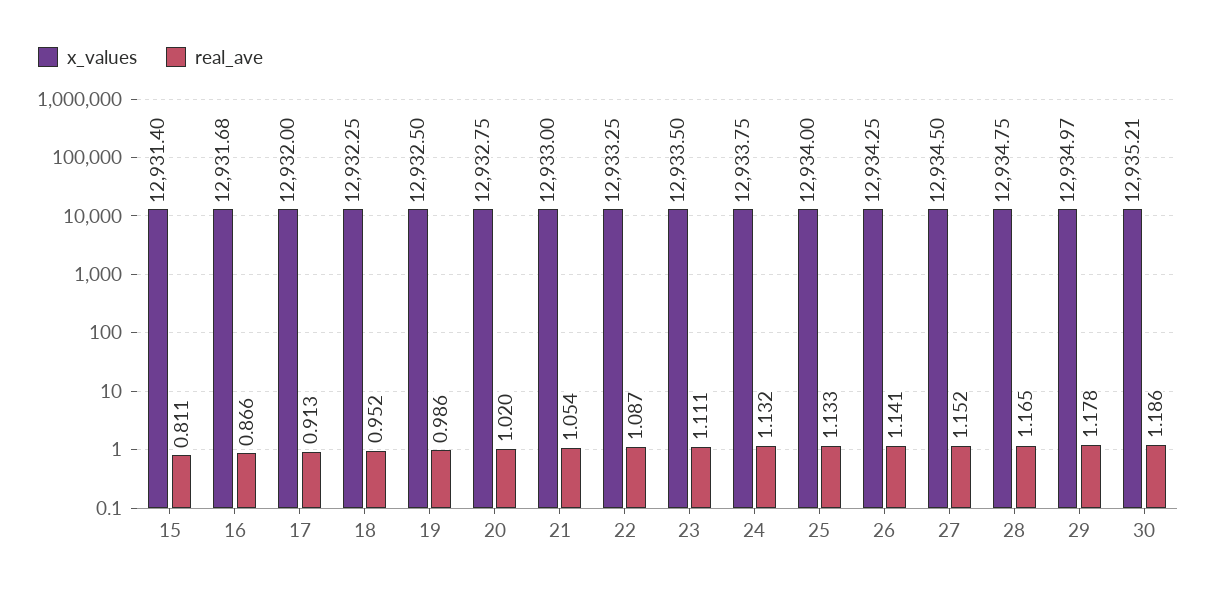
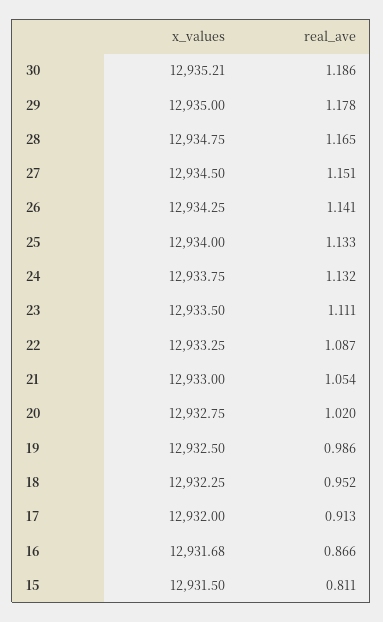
x_values, 15: 12931.4 -> 12931.5
real_ave, 27: 1.152 -> 1.151
x_values, 29: 12934.97 -> 12935

